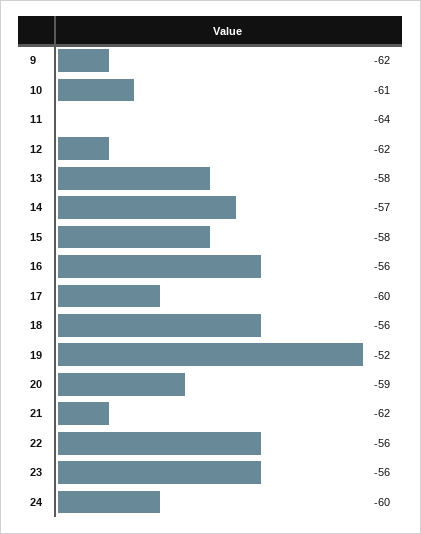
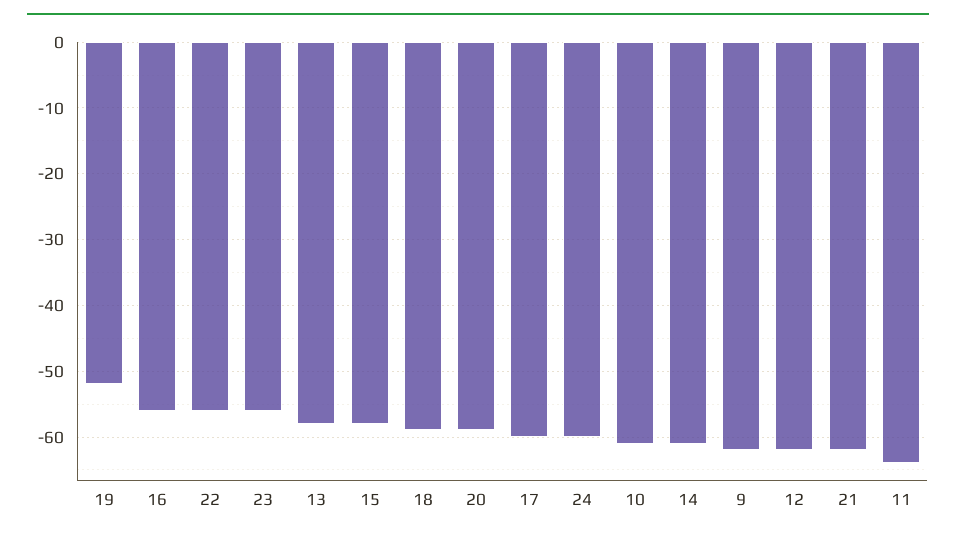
14: -57 -> -61
18: -56 -> -59

